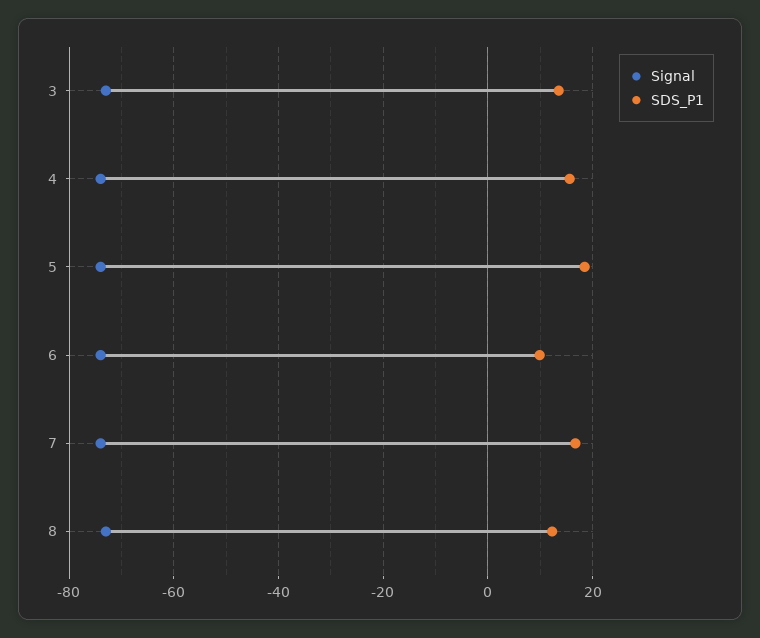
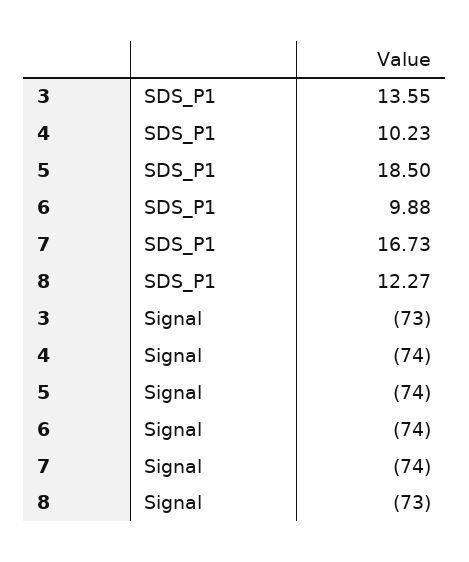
SDS_P1, 4: 16 -> 10.23

